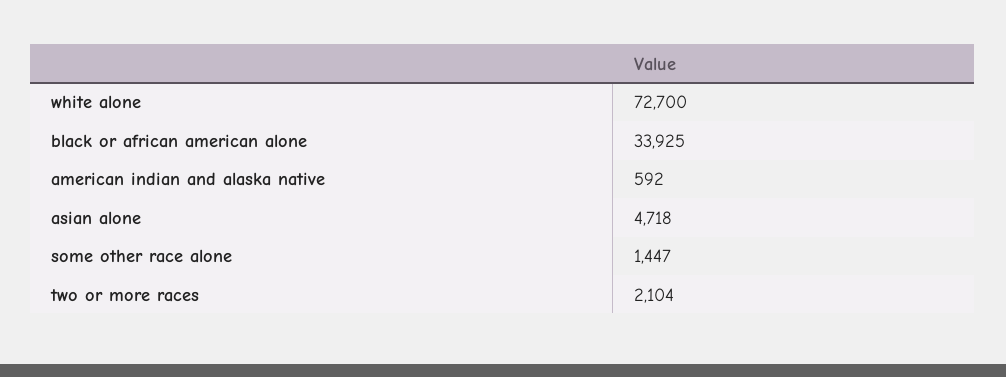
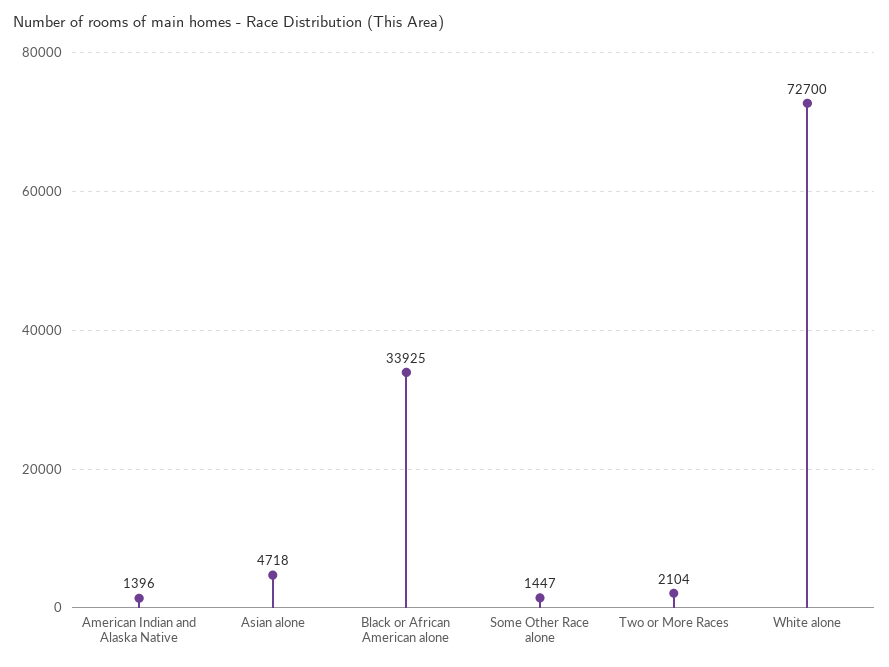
american indian and alaska native: 592 -> 1396

